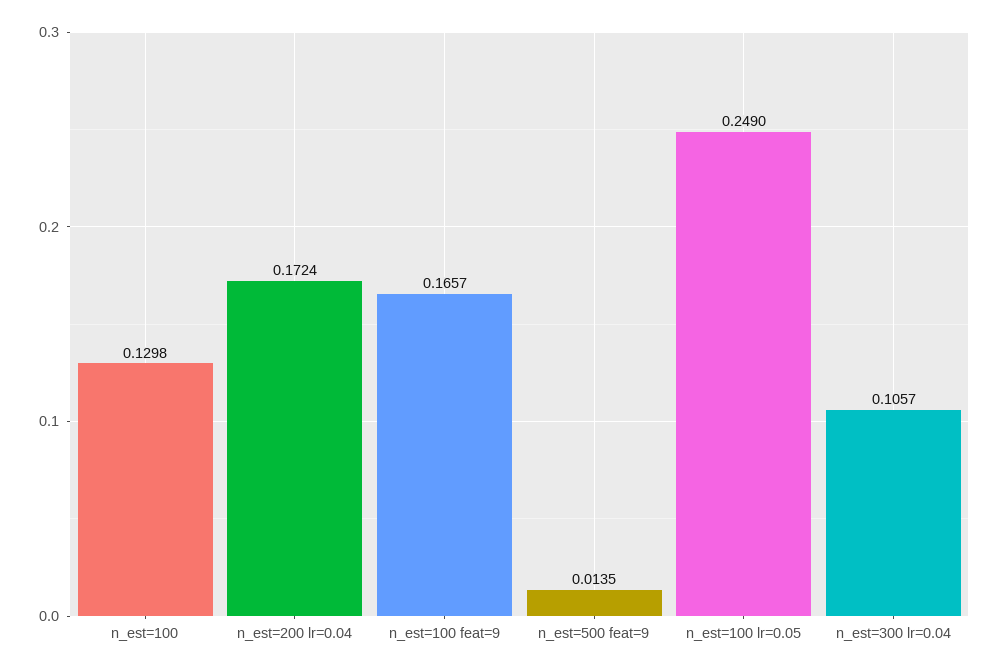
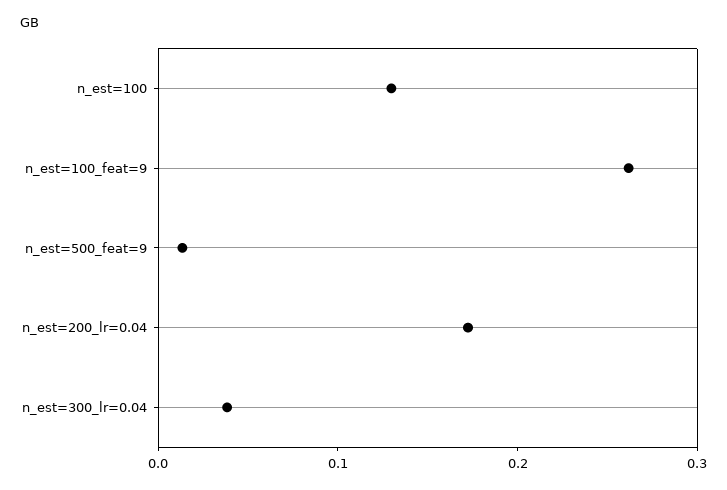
n_est=100 feat=9: 0.1657 -> 0.26
n_est=100 lr=0.05: 0.249 -> none
n_est=300 lr=0.04: 0.1057 -> 0.04

